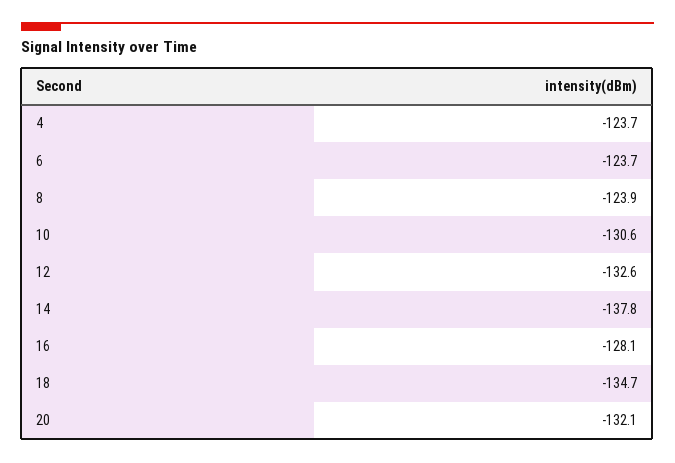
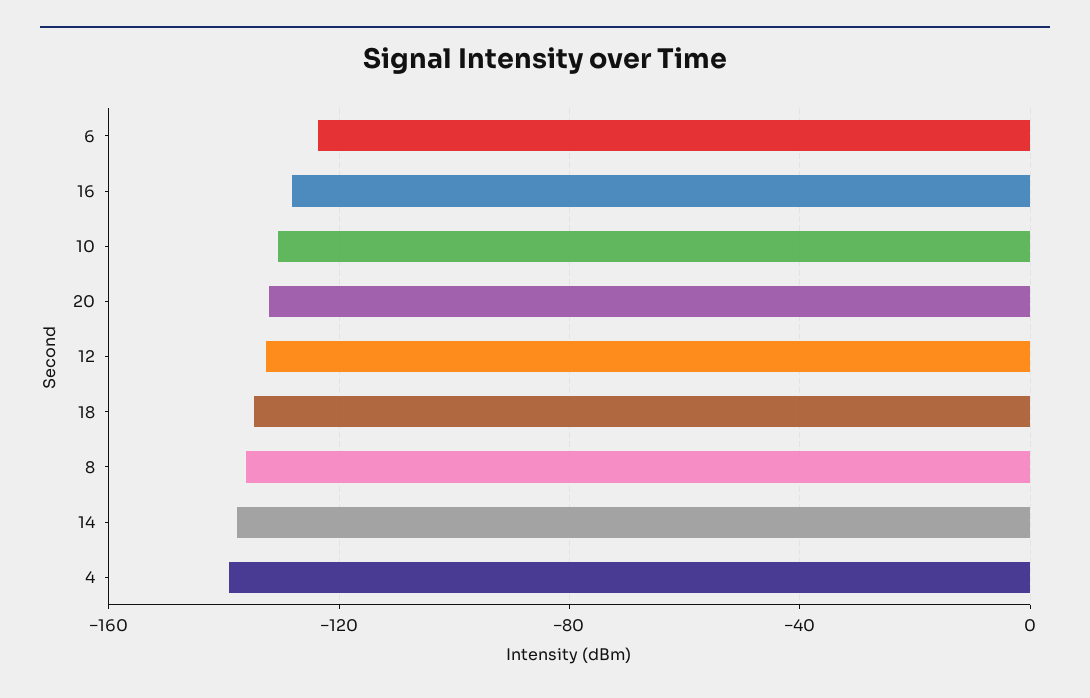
4: -123.7 -> -140
8: -123.9 -> -135

